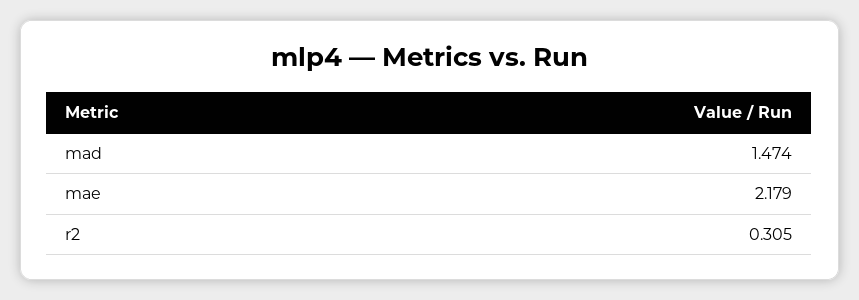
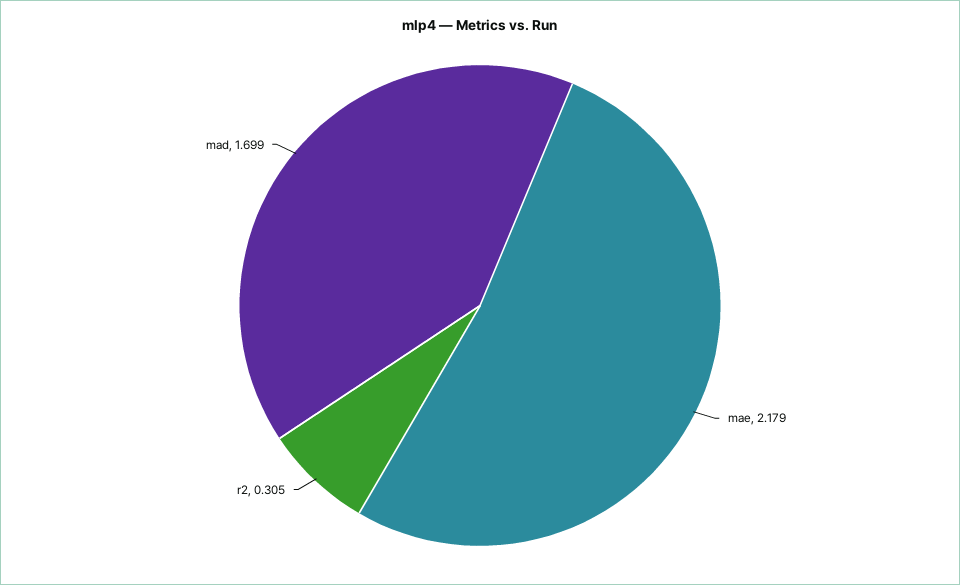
mad: 1.474 -> 1.699

